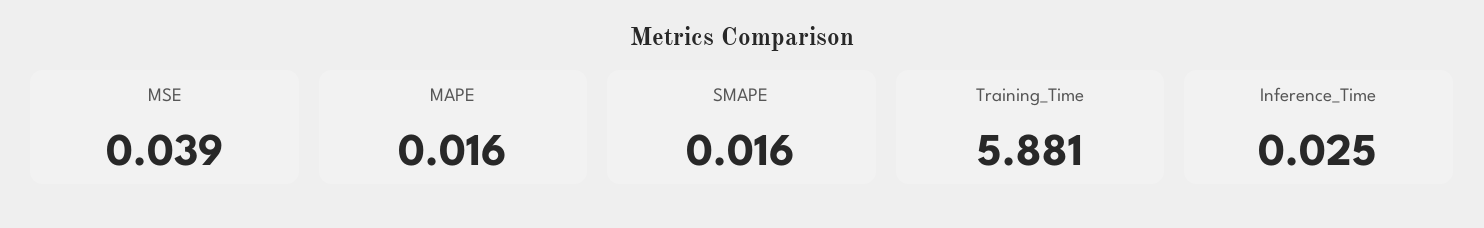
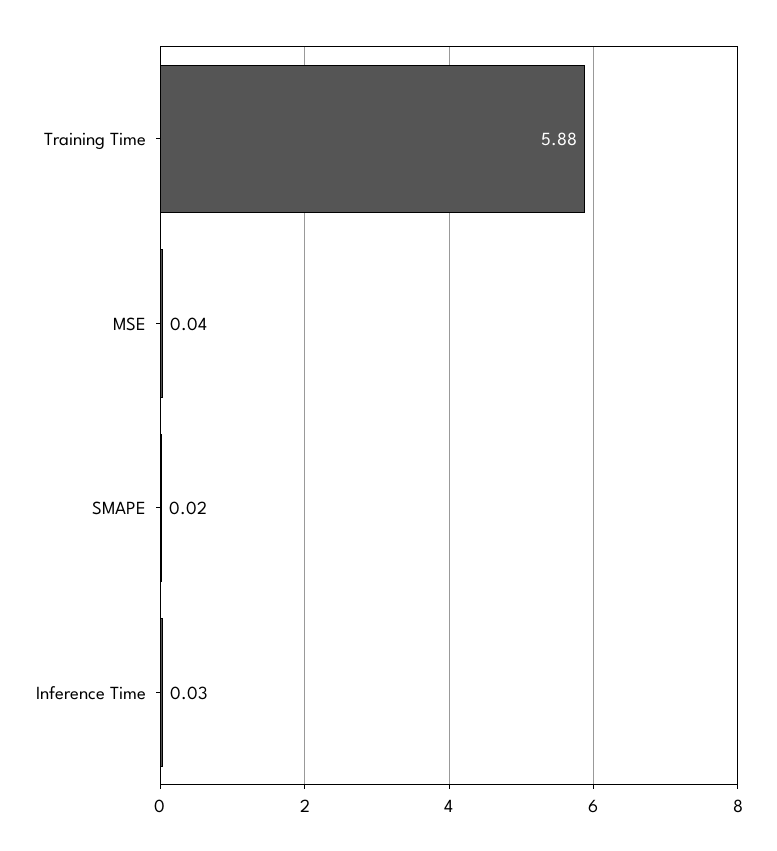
MAPE: 0.016 -> none

